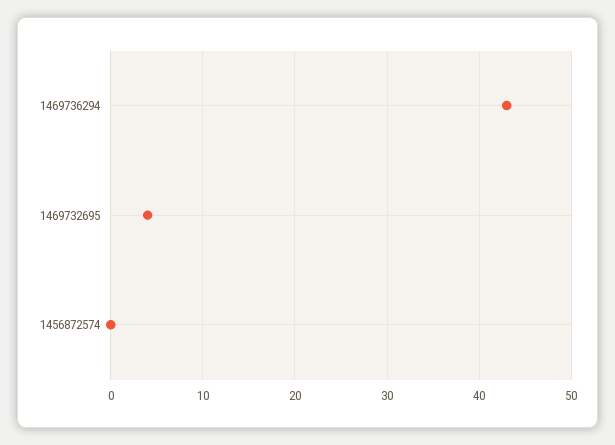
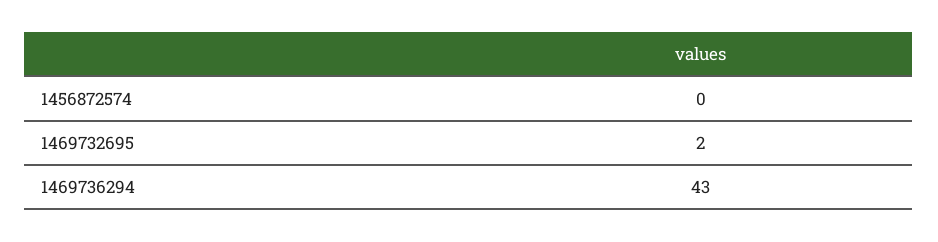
1469732695: 4 -> 2

